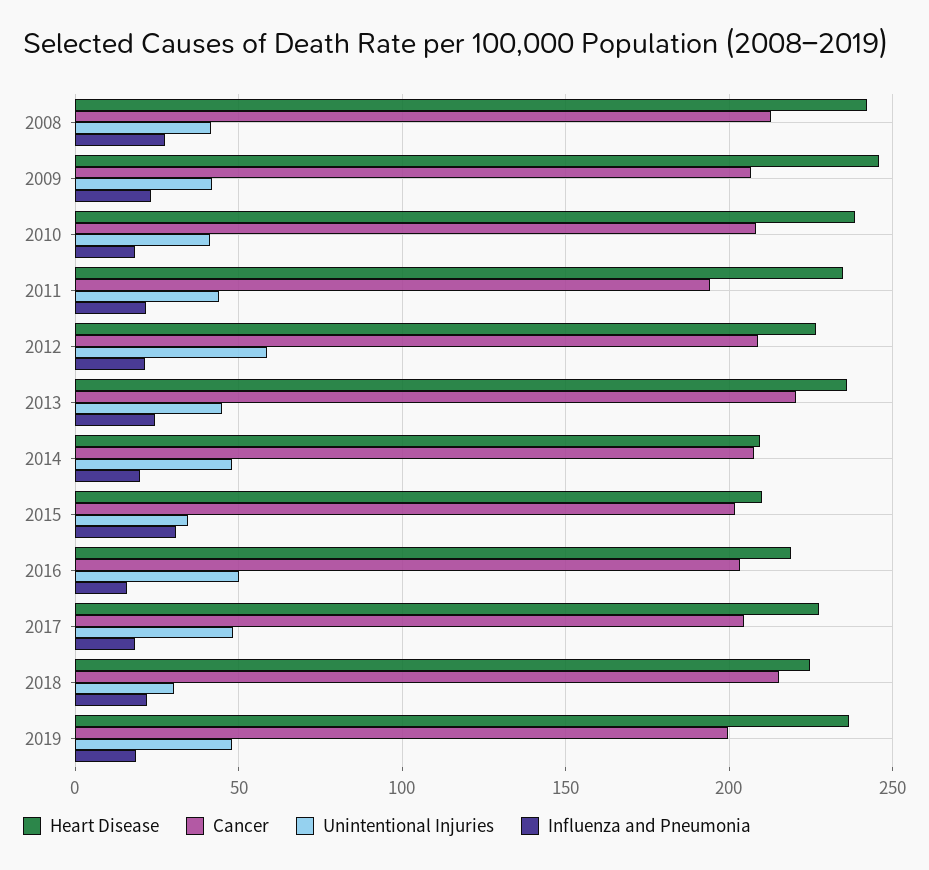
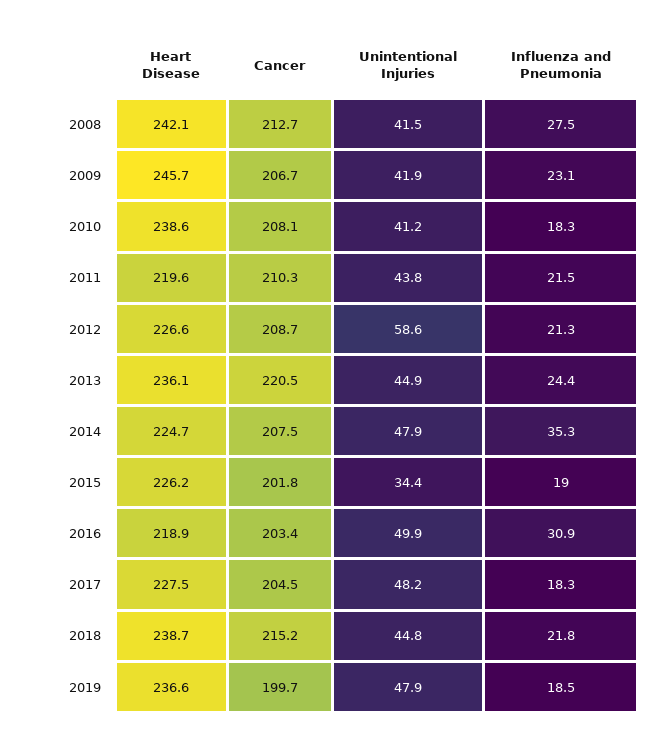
Heart Disease, 2011: 235 -> 219.6
Cancer, 2011: 195 -> 210.3
Heart Disease, 2014: 210 -> 224.7
Influenza and Pneumonia, 2014: 20 -> 35.3
Heart Disease, 2015: 210 -> 226.2
Influenza and Pneumonia, 2015: 30 -> 19
Influenza and Pneumonia, 2016: 15 -> 30.9
Heart Disease, 2018: 225 -> 238.7
Unintentional Injuries, 2018: 30 -> 44.8

